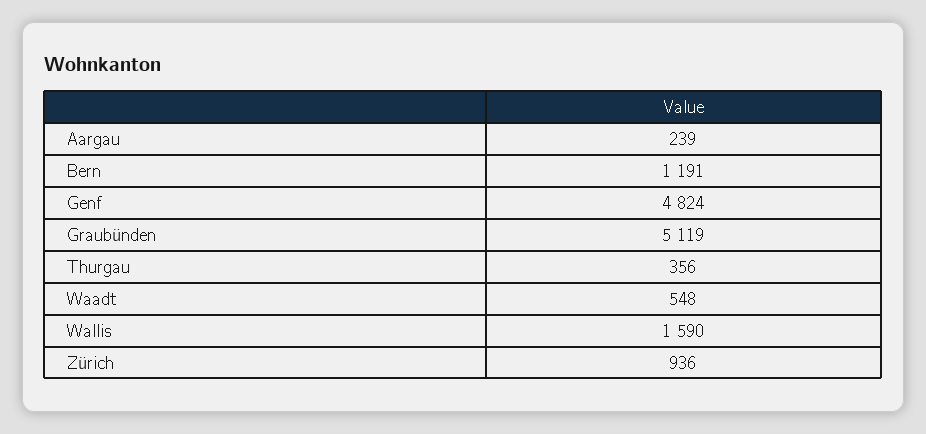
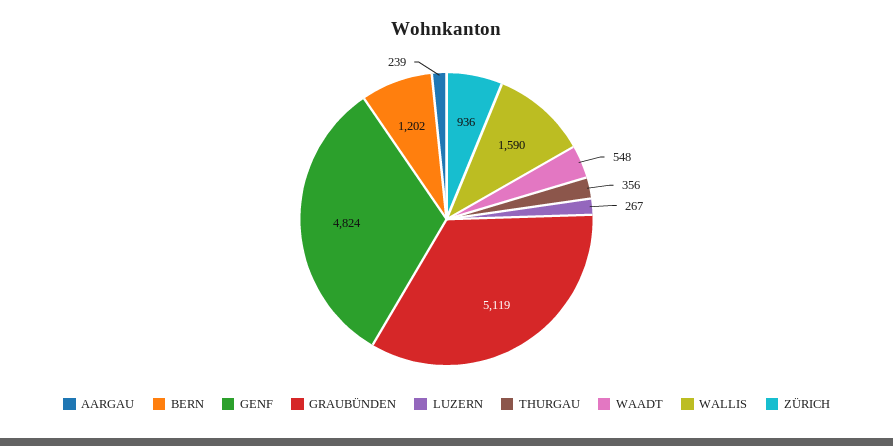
Bern: 1191 -> 1202
LUZERN: none -> 267

